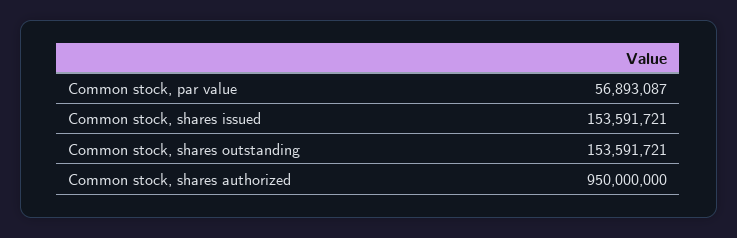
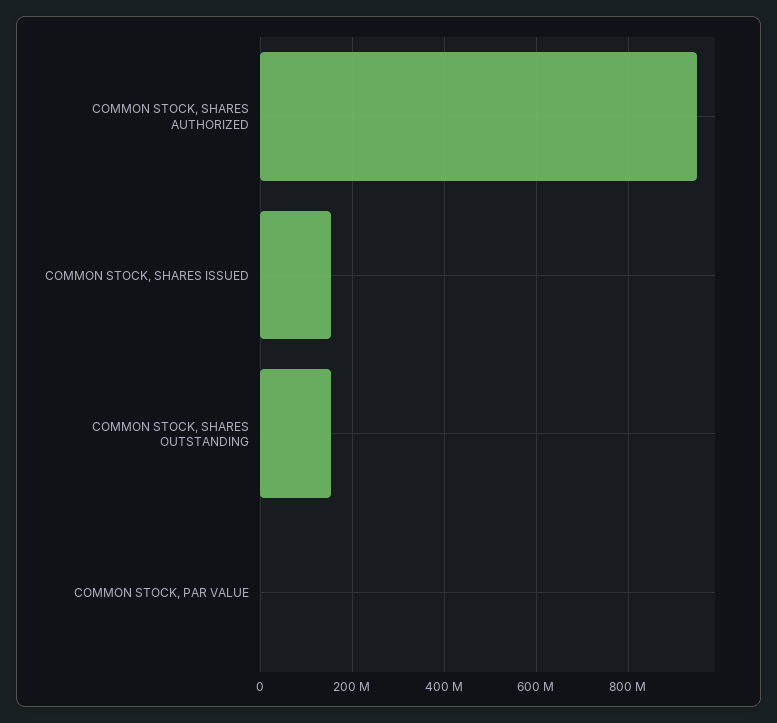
Common stock, par value: 56893087 -> 0

